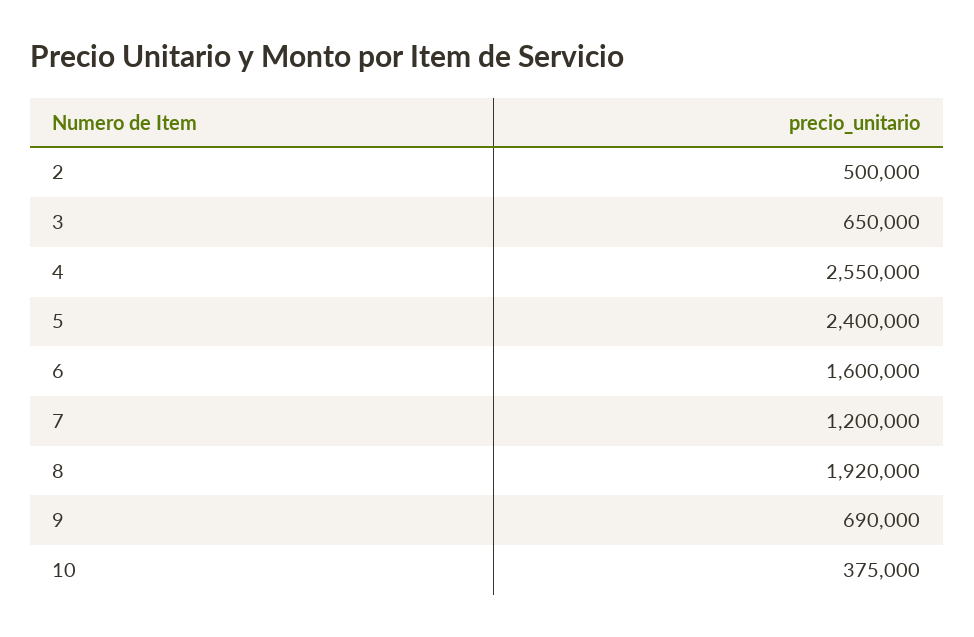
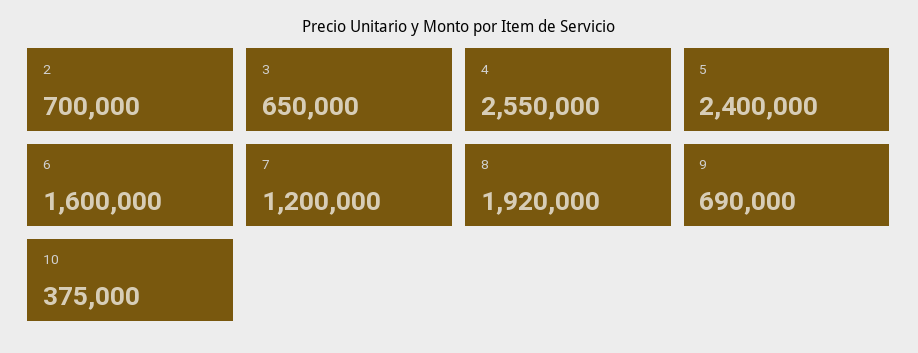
2: 500000 -> 700000

